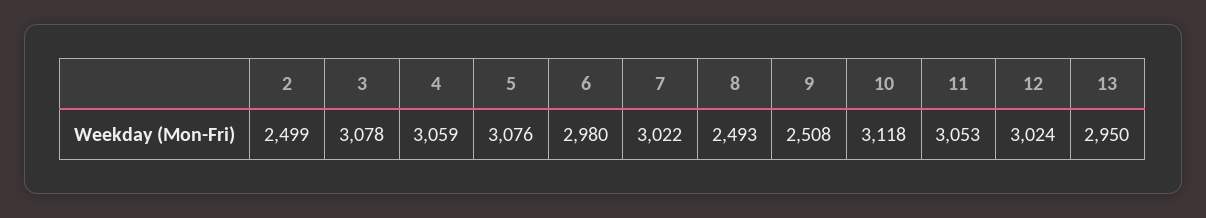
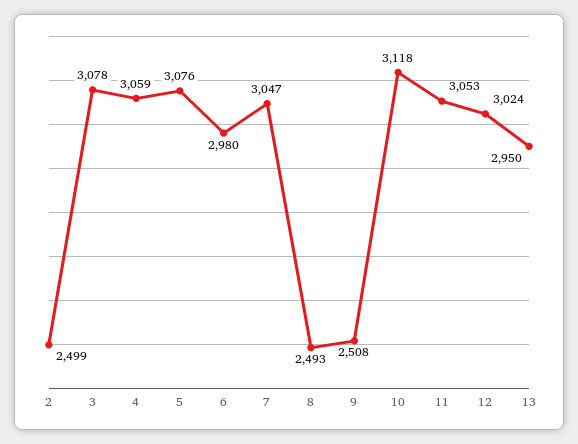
7: 3022 -> 3047

